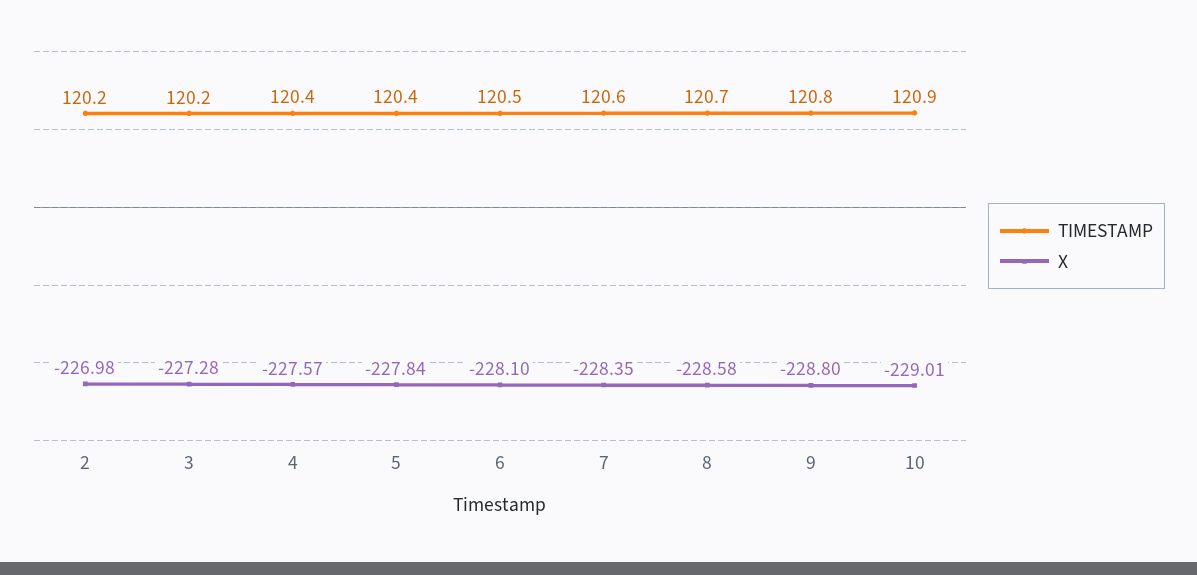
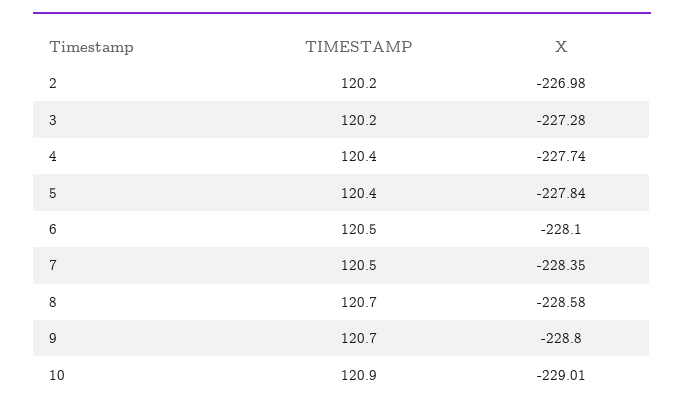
X, 4: -227.57 -> -227.74
TIMESTAMP, 7: 120.6 -> 120.5
TIMESTAMP, 9: 120.8 -> 120.7

